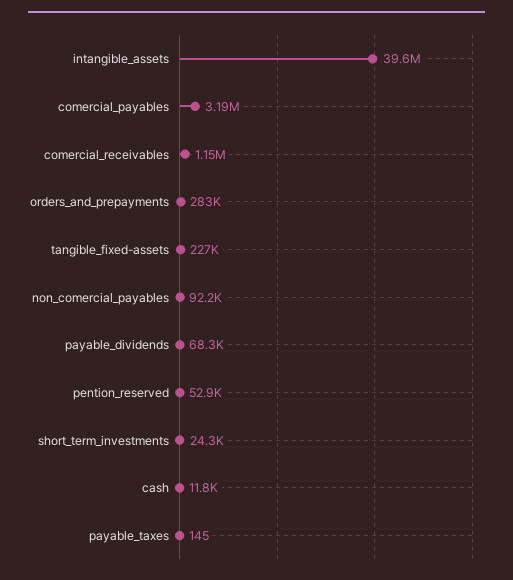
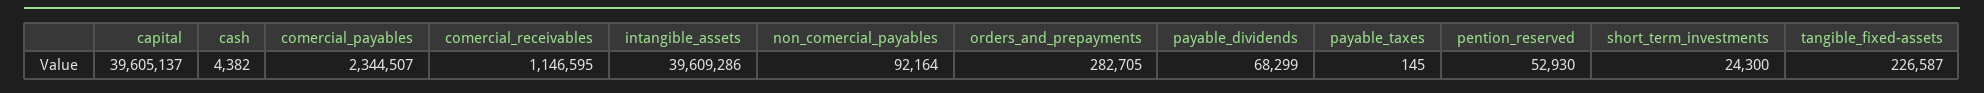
comercial_payables: 3190000 -> 2344507
cash: 11800 -> 4382
capital: none -> 39605137

